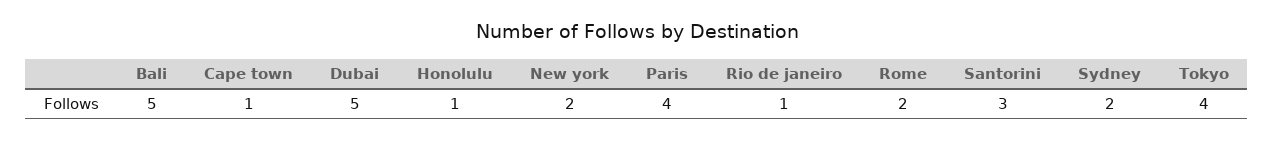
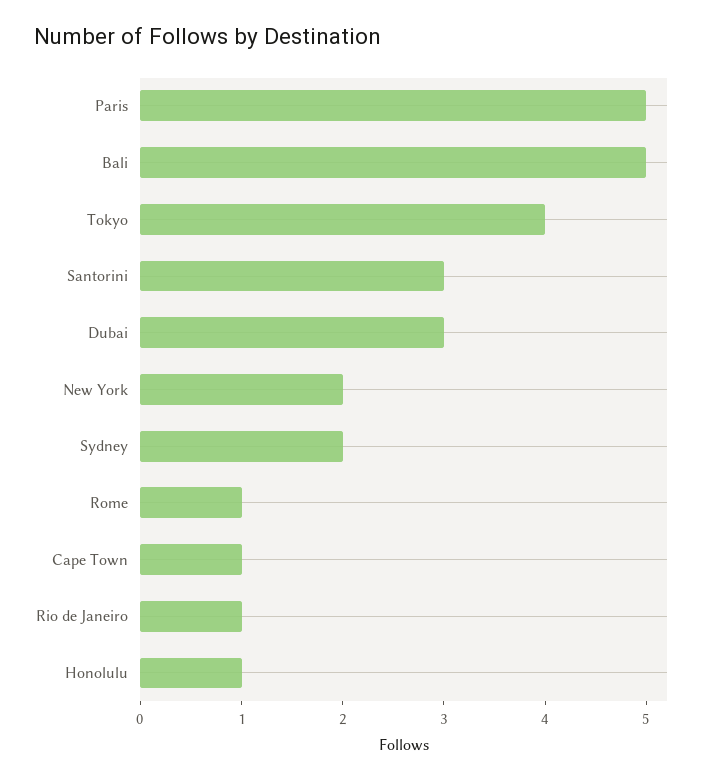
Dubai: 5 -> 3
Paris: 4 -> 5
Rome: 2 -> 1

